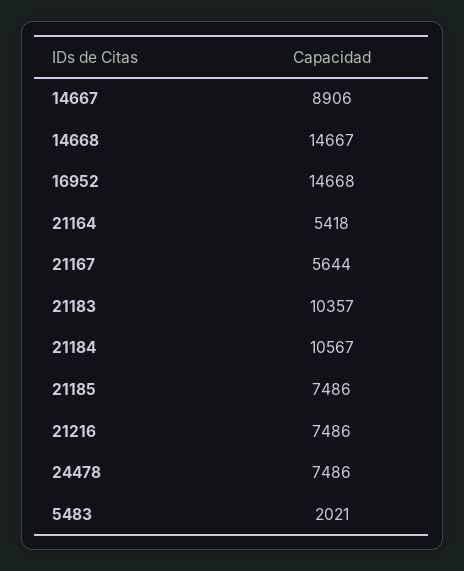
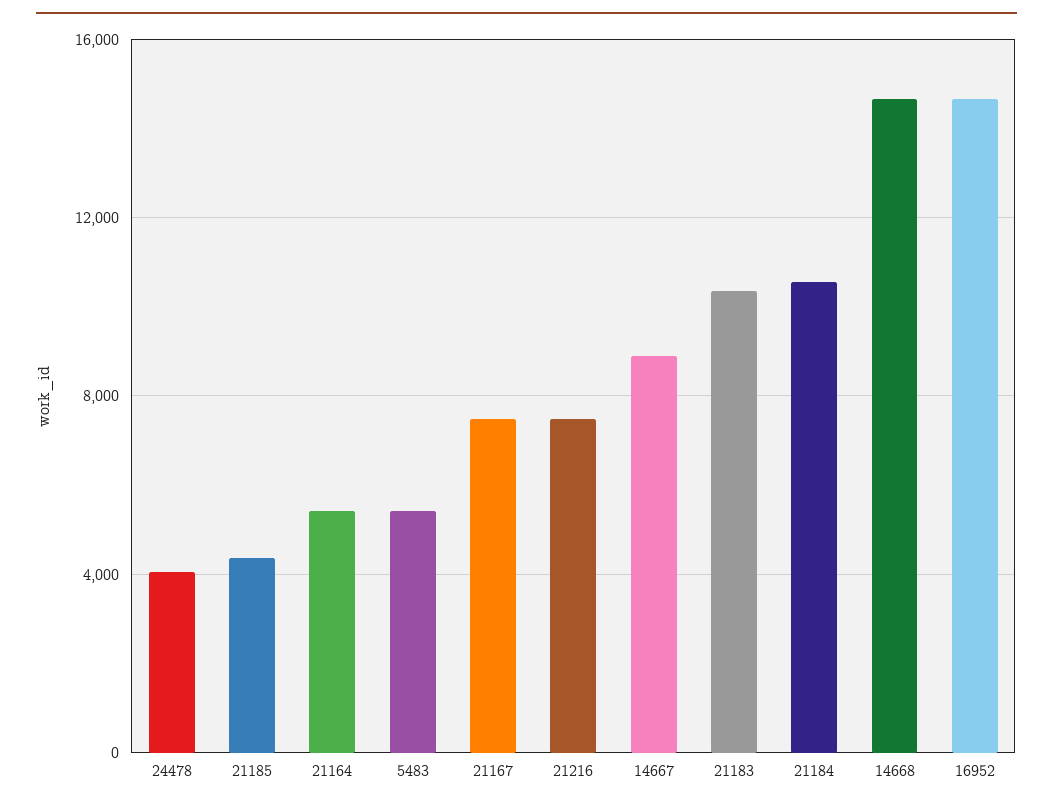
21167: 5644 -> 7500
21185: 7486 -> 4500
24478: 7486 -> 4000
5483: 2021 -> 5500

